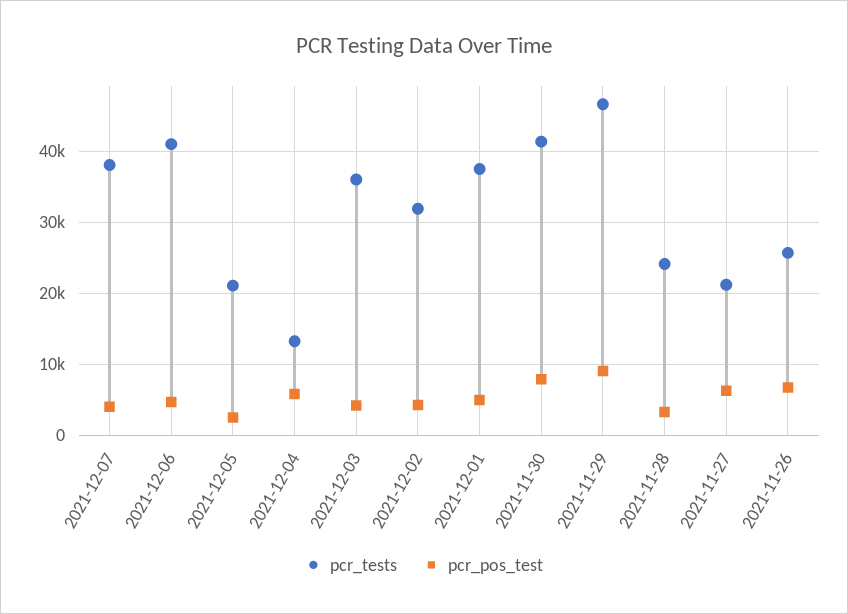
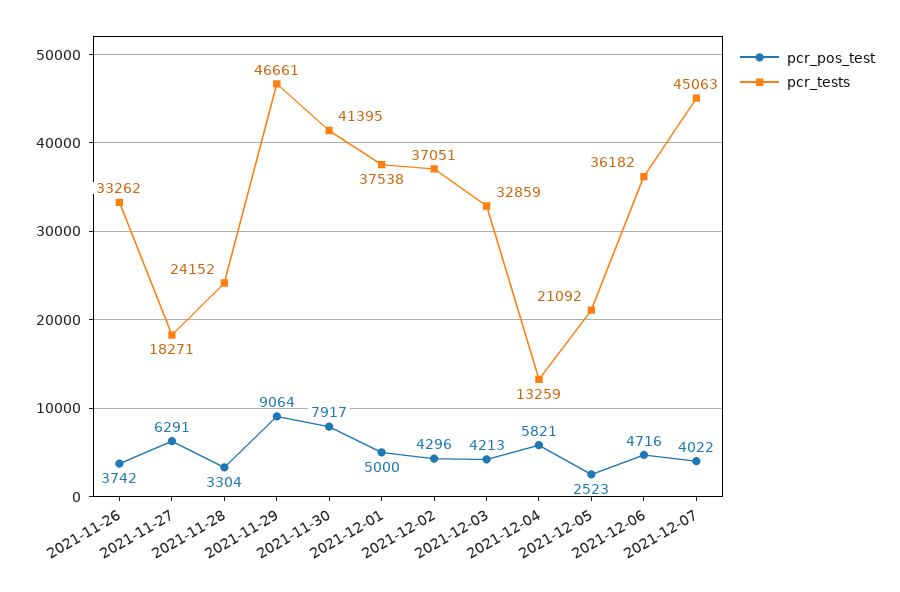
pcr_tests, 2021-12-07: 38000 -> 45063
pcr_tests, 2021-12-06: 41000 -> 36182
pcr_tests, 2021-12-03: 36000 -> 32859
pcr_tests, 2021-12-02: 32000 -> 37051
pcr_tests, 2021-11-27: 21000 -> 18271
pcr_tests, 2021-11-26: 26000 -> 33262
pcr_pos_test, 2021-11-26: 7000 -> 3742

